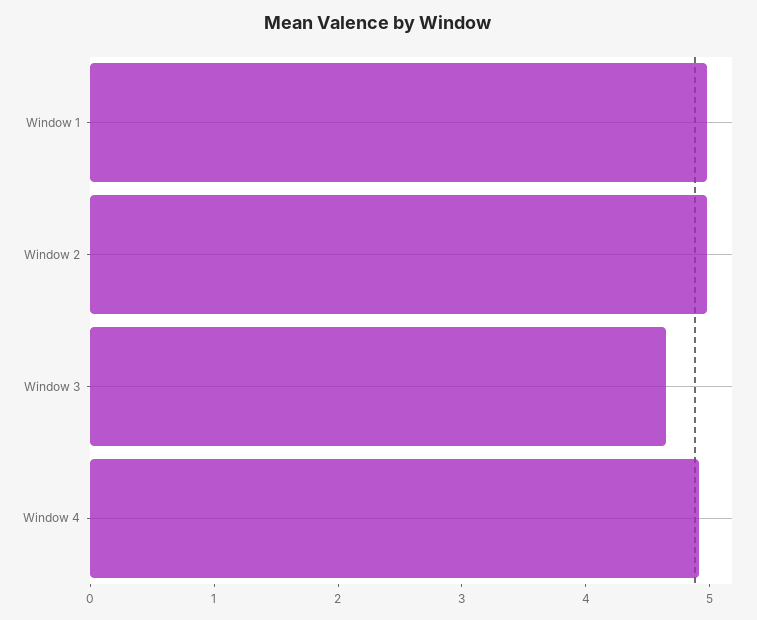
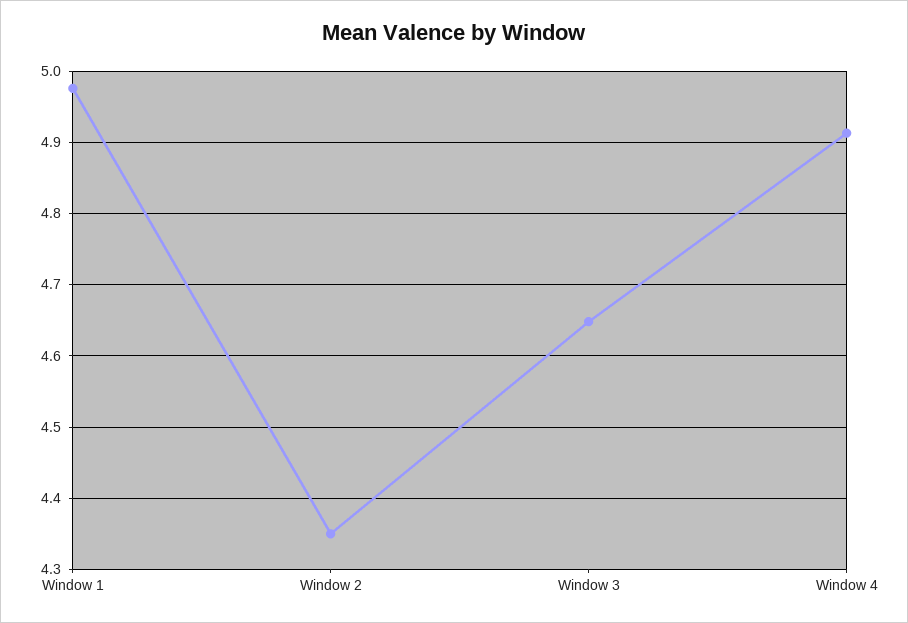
Window 2: 5 -> 4.35

